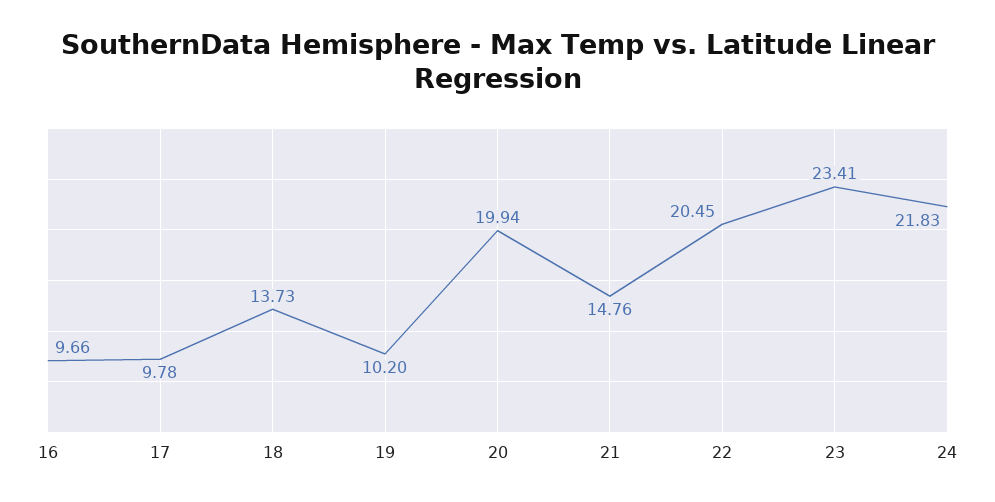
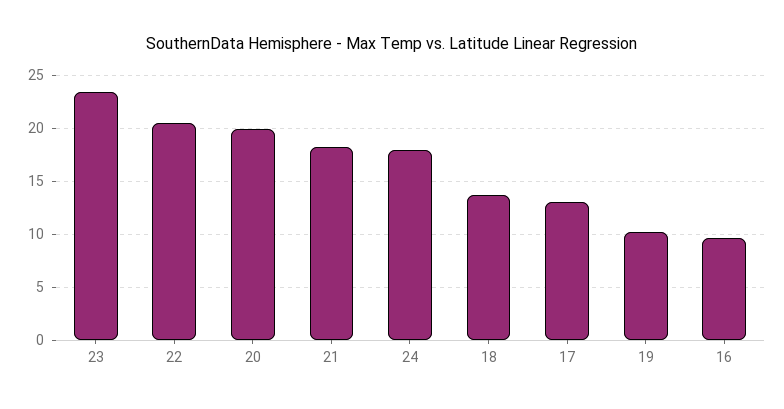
17: 9.78 -> 13
21: 14.76 -> 18
24: 21.83 -> 18

